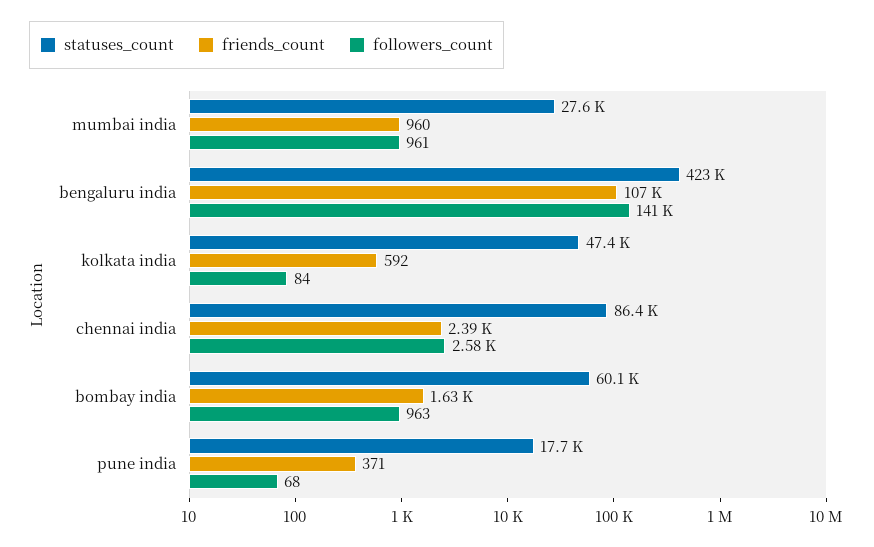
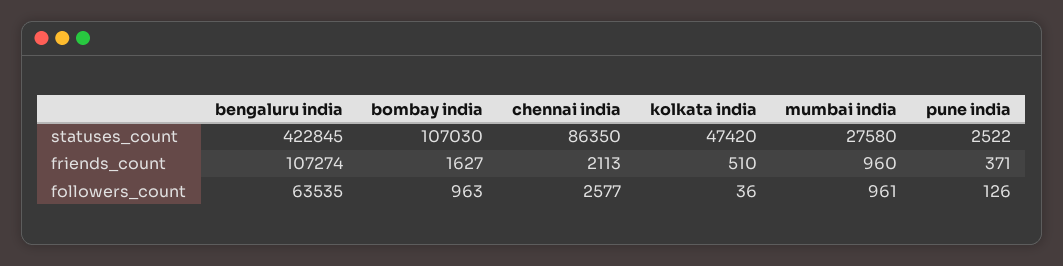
followers_count, bengaluru india: 141000 -> 63535
friends_count, kolkata india: 592 -> 510
followers_count, kolkata india: 84 -> 36
friends_count, chennai india: 2390 -> 2113
statuses_count, bombay india: 60100 -> 107030
statuses_count, pune india: 17700 -> 2522
followers_count, pune india: 68 -> 126

